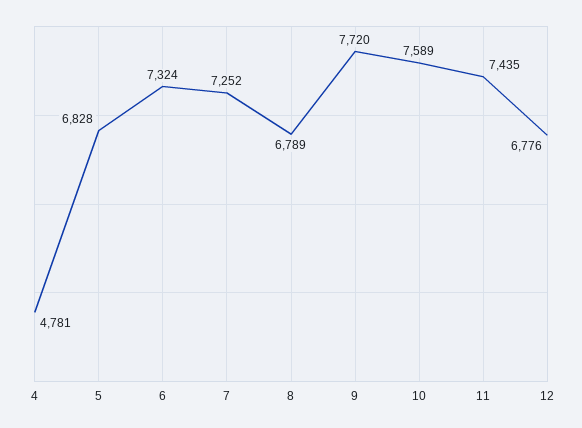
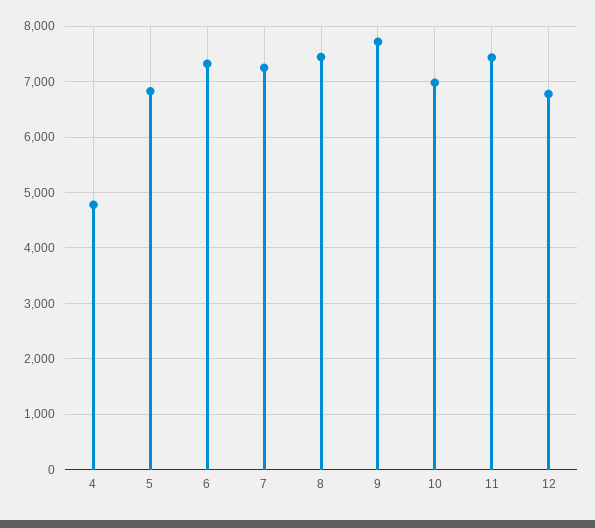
8: 6789 -> 7400
10: 7589 -> 7000

